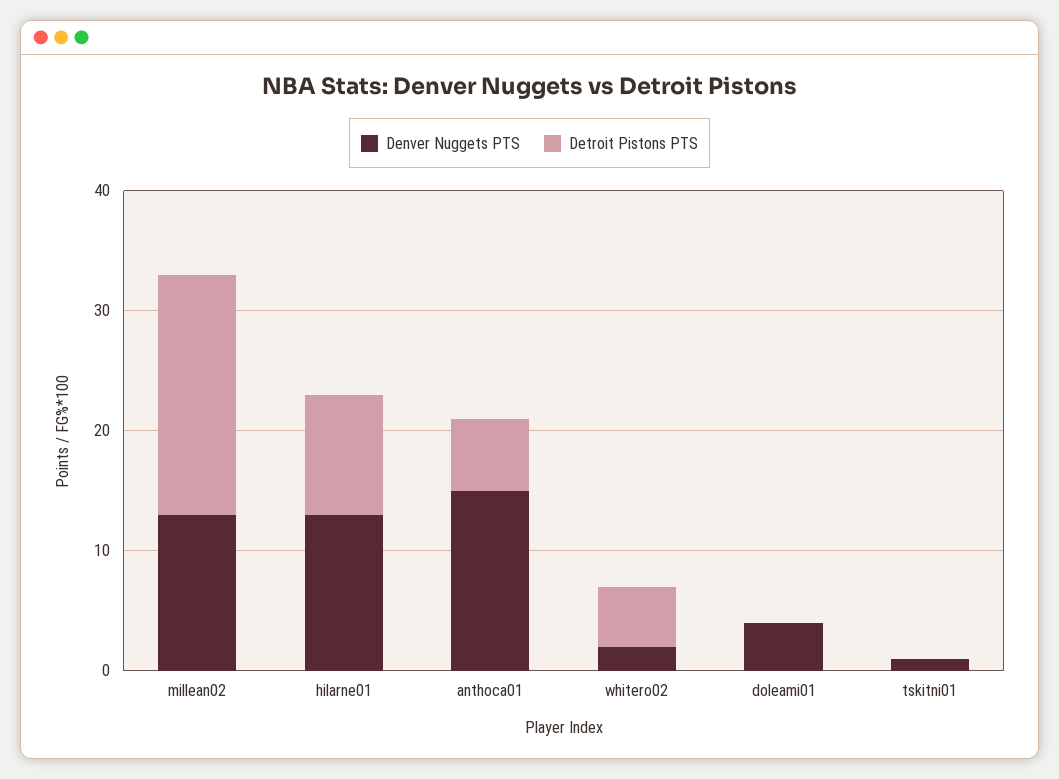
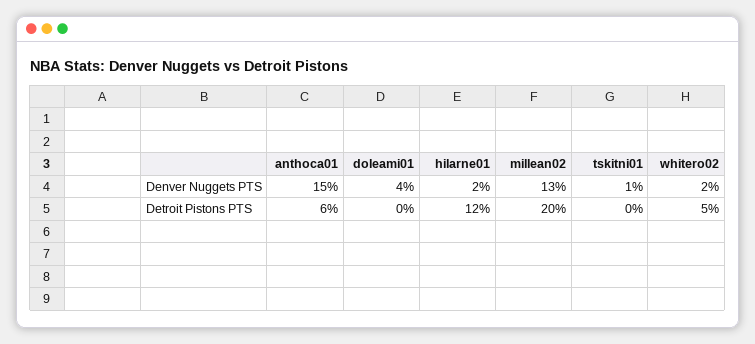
Denver Nuggets PTS, hilarne01: 13 -> 2
Detroit Pistons PTS, hilarne01: 10 -> 12

